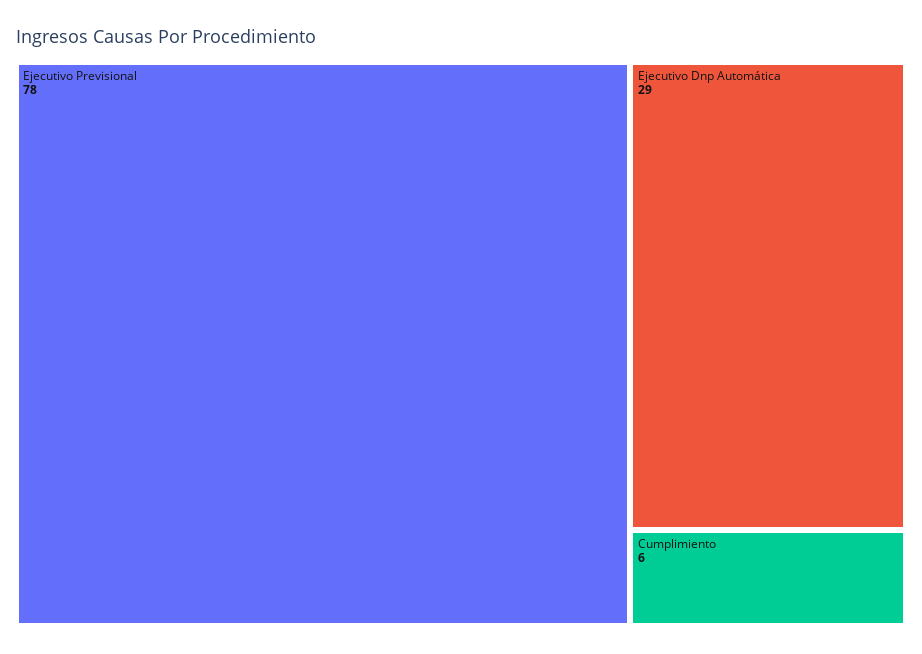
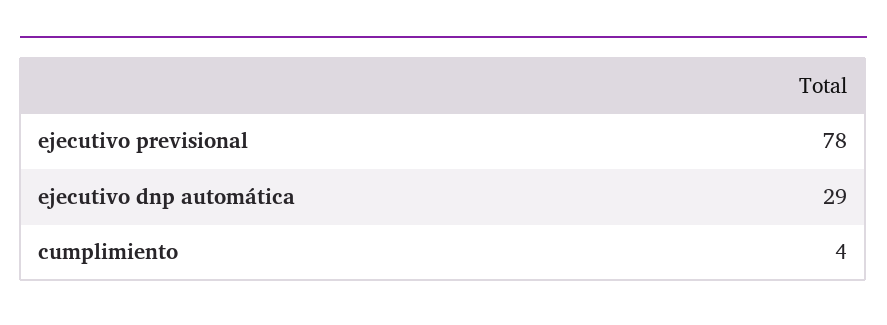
Cumplimiento: 6 -> 4

